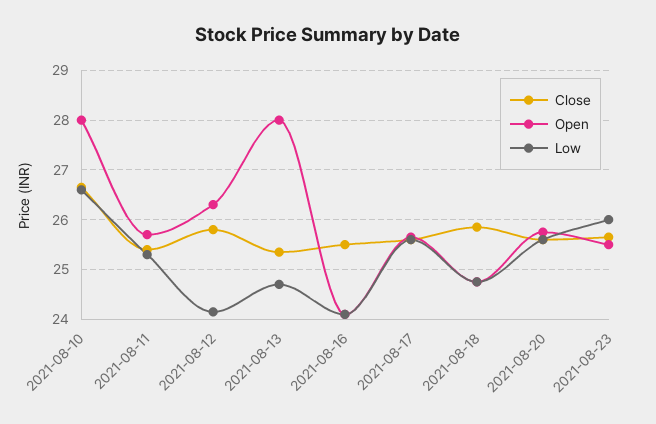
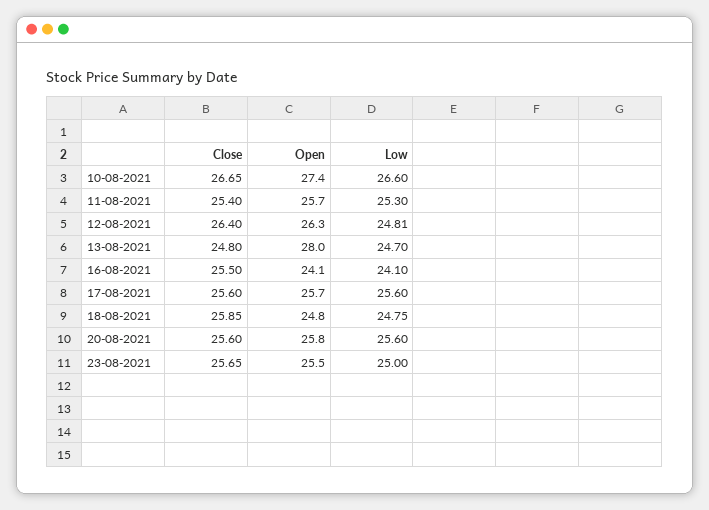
Open, 2021-08-10: 28 -> 27.4
Close, 2021-08-12: 25.8 -> 26.4
Low, 2021-08-12: 24.2 -> 24.81
Close, 2021-08-13: 25.4 -> 24.8
Low, 2021-08-23: 26 -> 25

